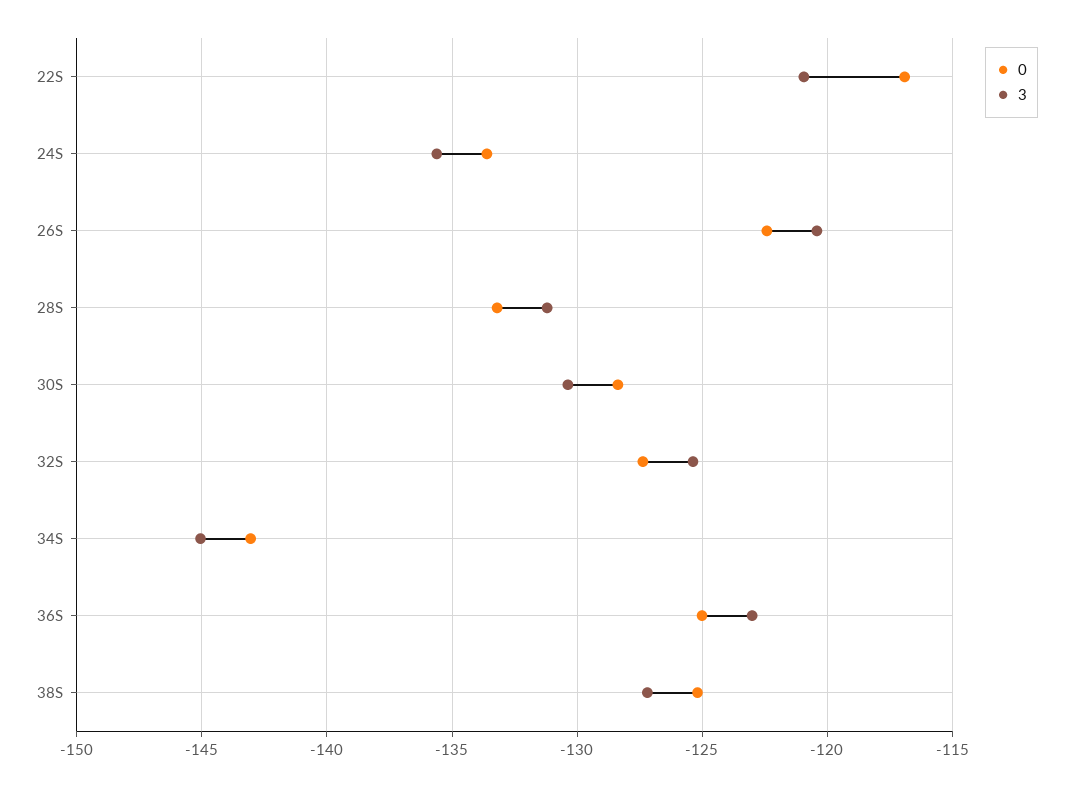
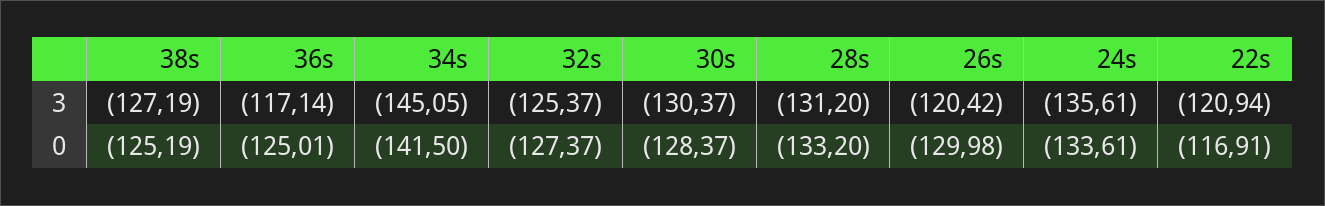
0, 26S: -122.5 -> -129.98
0, 34S: -143 -> -141.5
3, 36S: -123 -> -117.14

